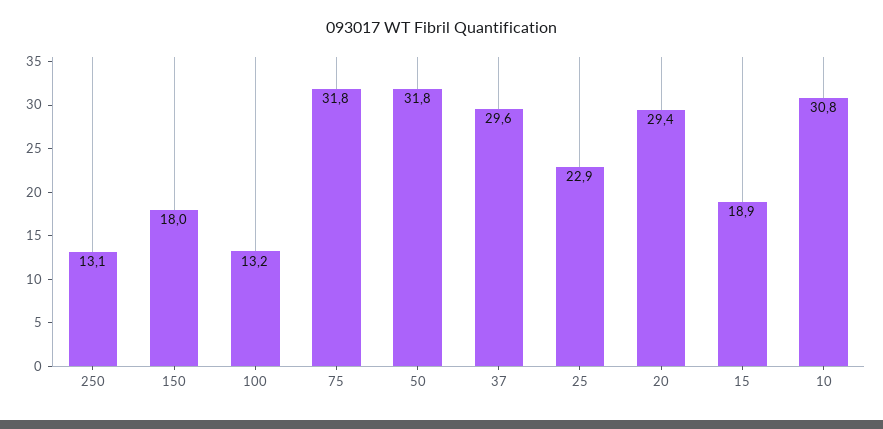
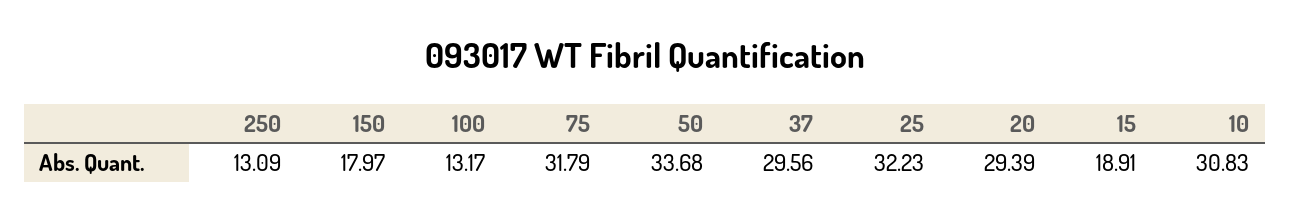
50: 31.8 -> 33.68
25: 22.9 -> 32.23

